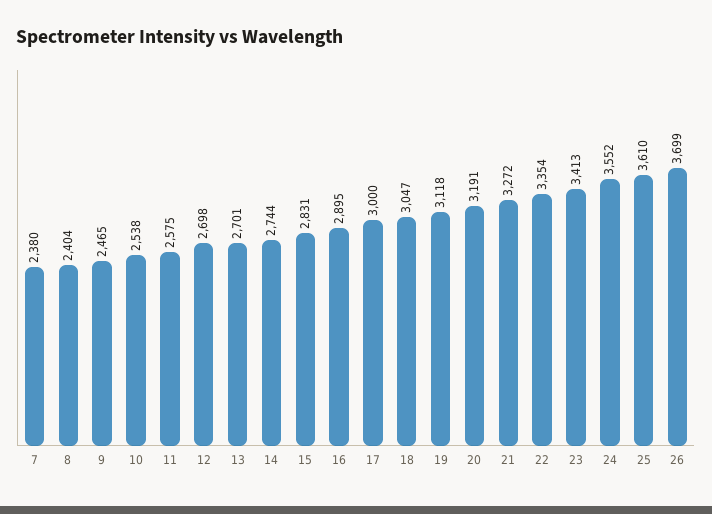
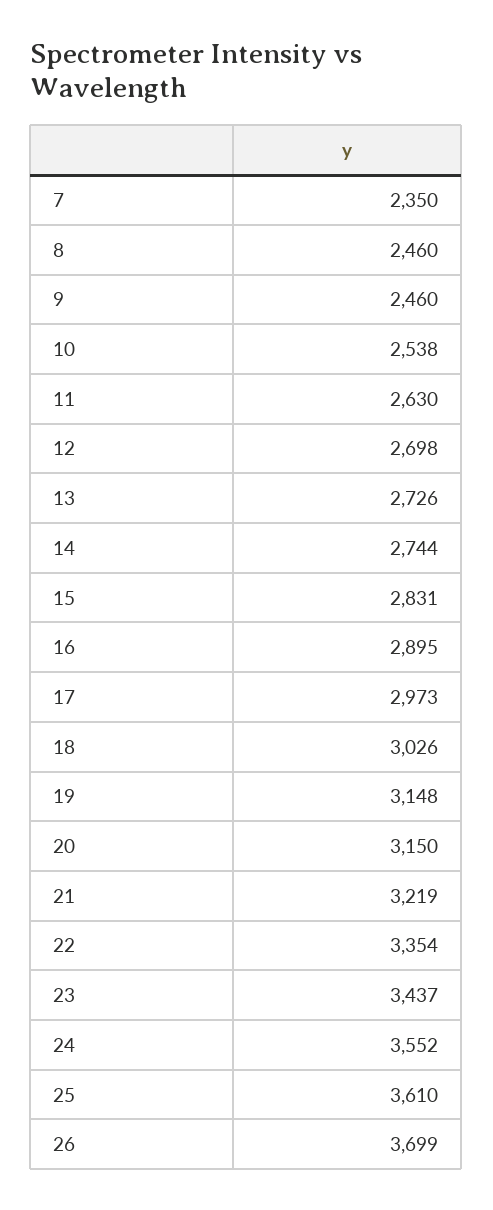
7: 2380 -> 2350
8: 2404 -> 2460
9: 2465 -> 2460
11: 2575 -> 2630
13: 2701 -> 2726
17: 3000 -> 2973
18: 3047 -> 3026
19: 3118 -> 3148
20: 3191 -> 3150
21: 3272 -> 3219
23: 3413 -> 3437

